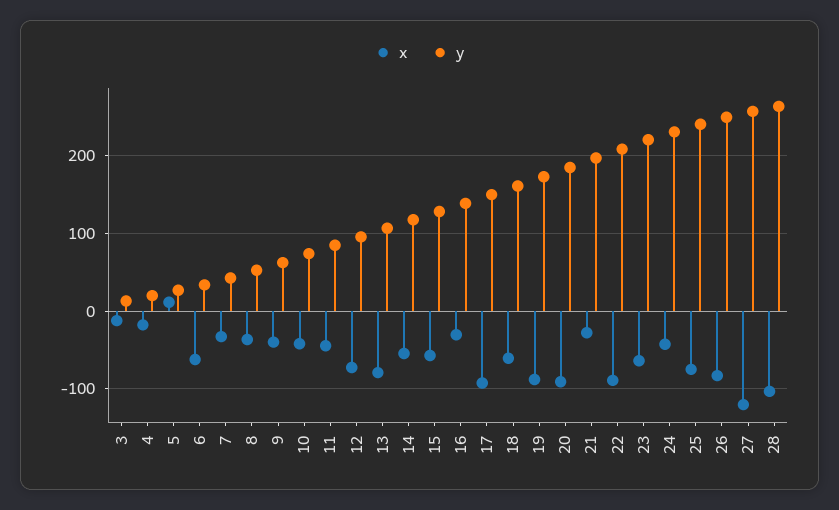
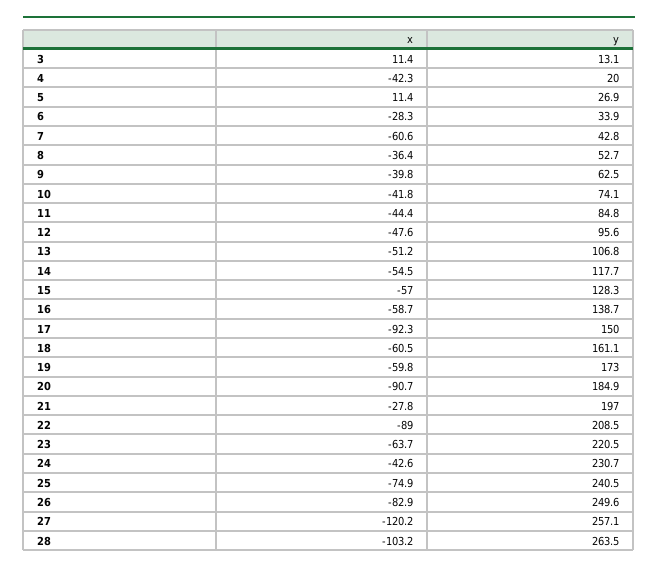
x, 3: -10 -> 11.4
x, 4: -20 -> -42.3
x, 6: -60 -> -28.3
x, 7: -30 -> -60.6
x, 12: -70 -> -47.6
x, 13: -80 -> -51.2
x, 16: -30 -> -58.7
x, 19: -90 -> -59.8

